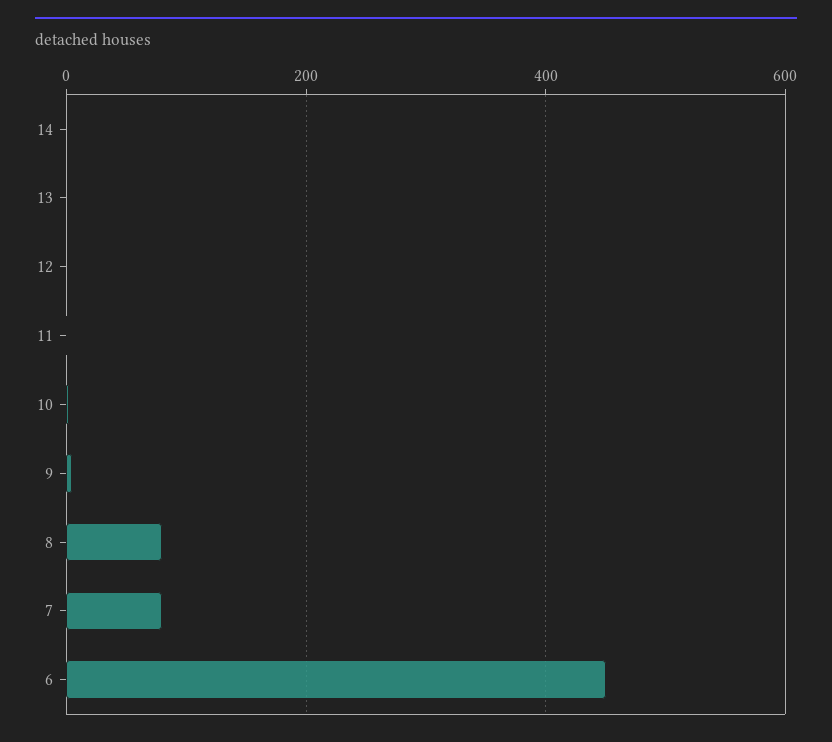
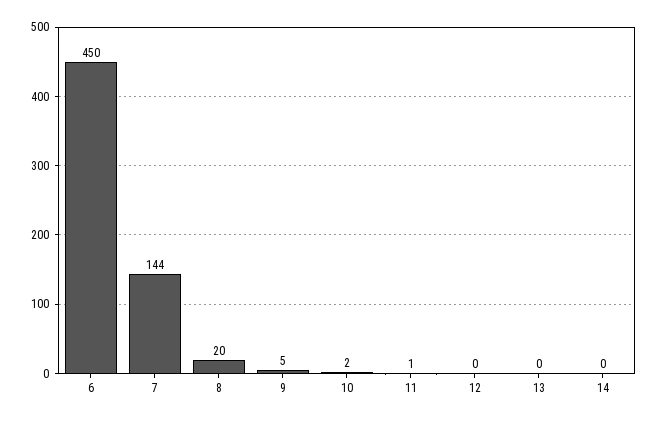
8: 80 -> 20
7: 80 -> 144

